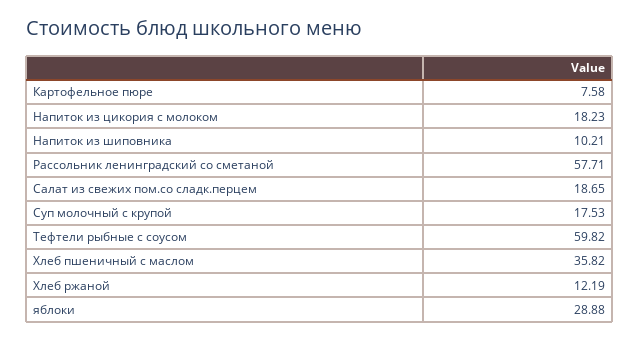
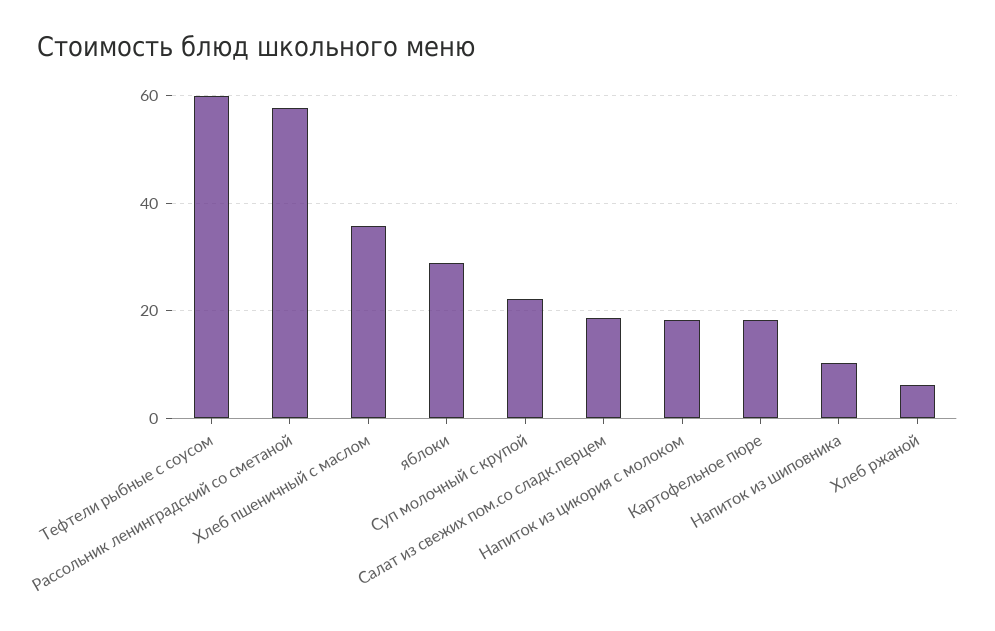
Картофельное пюре: 7.58 -> 18
Суп молочный с крупой: 17.53 -> 22
Хлеб ржаной: 12.19 -> 6

